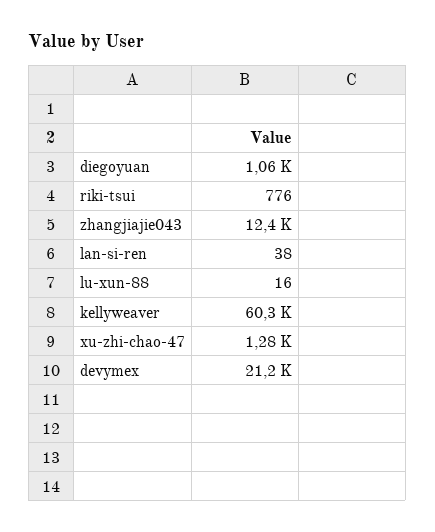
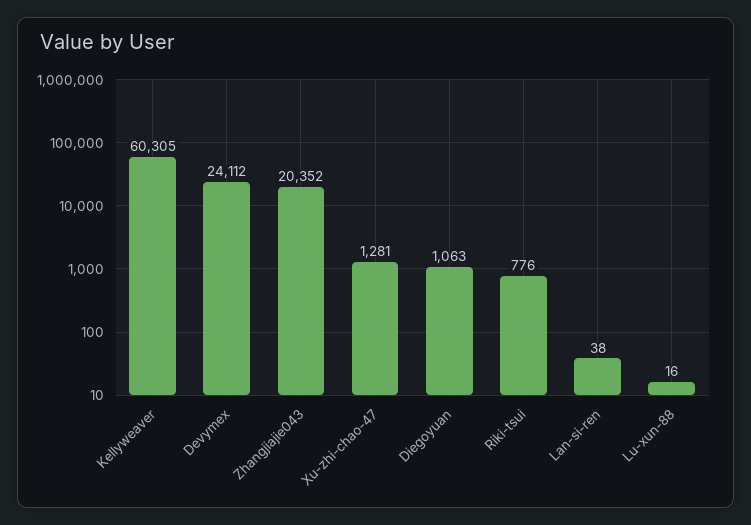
zhangjiajie043: 12400 -> 20352
devymex: 21200 -> 24112

